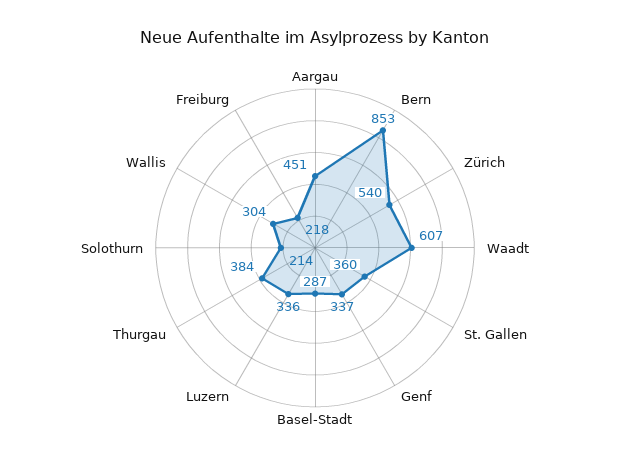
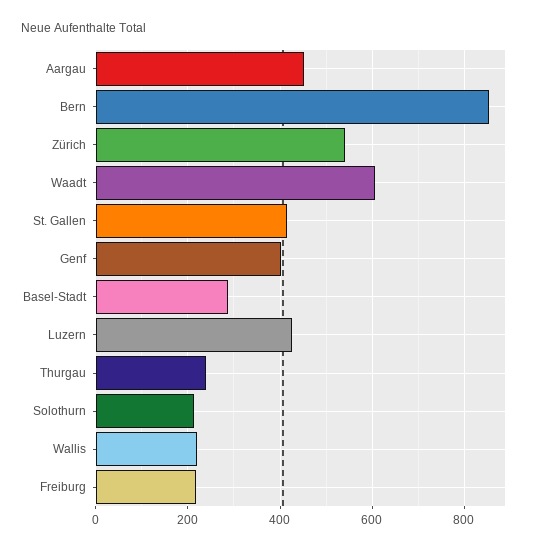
St. Gallen: 360 -> 420
Genf: 337 -> 400
Luzern: 336 -> 420
Thurgau: 384 -> 240
Wallis: 304 -> 220

